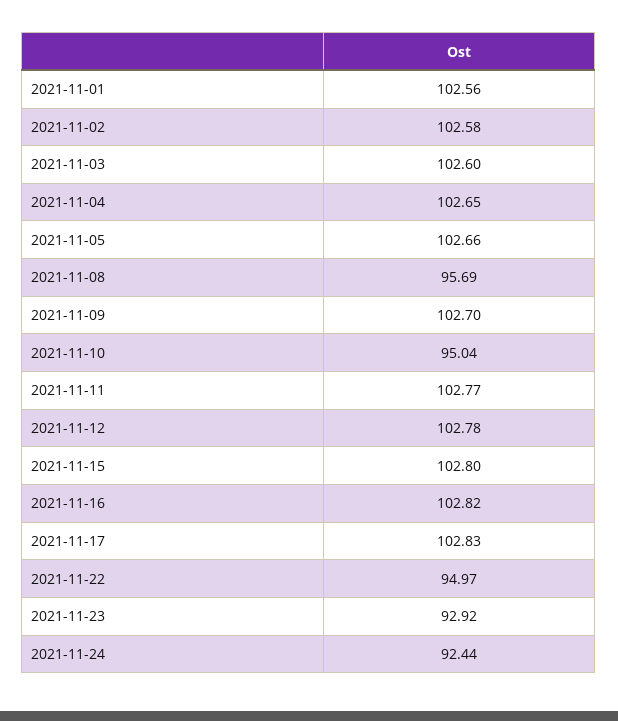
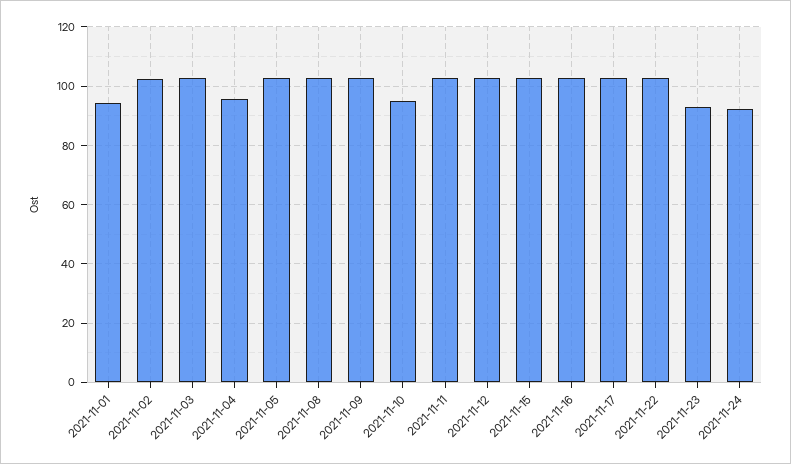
2021-11-01: 102.56 -> 95
2021-11-04: 102.65 -> 95
2021-11-08: 95.69 -> 102.5
2021-11-22: 94.97 -> 102.5

